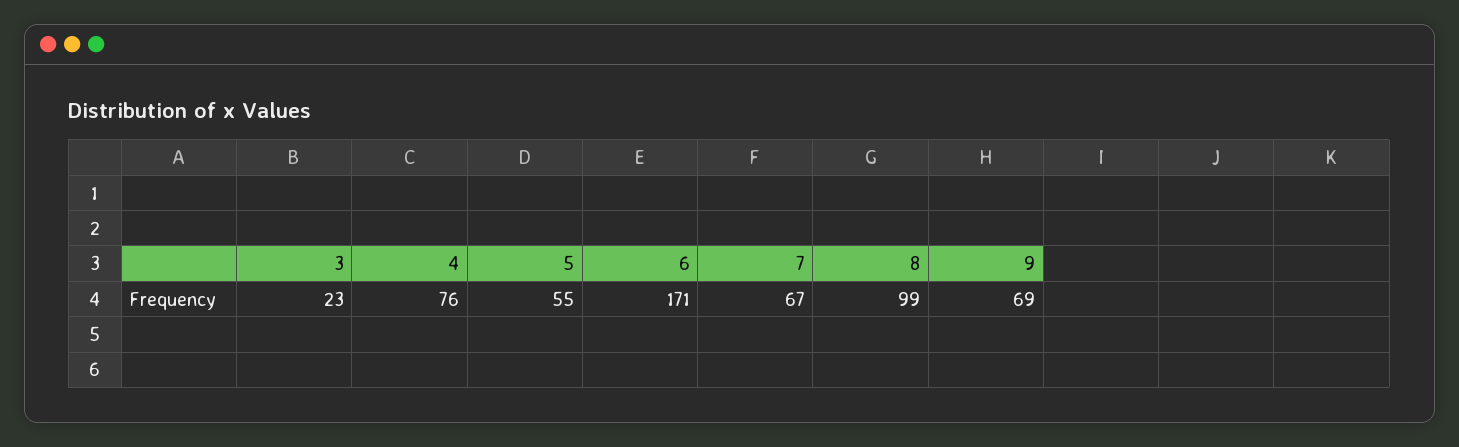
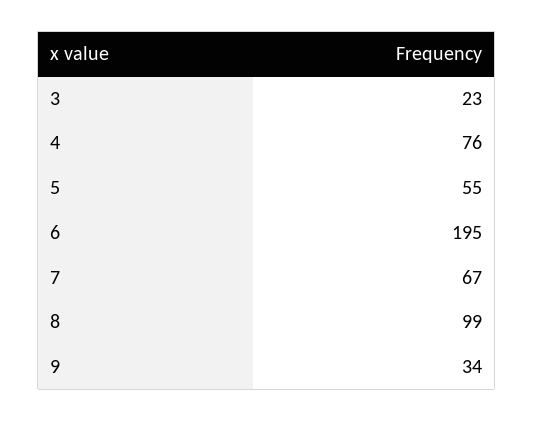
6: 171 -> 195
9: 69 -> 34

